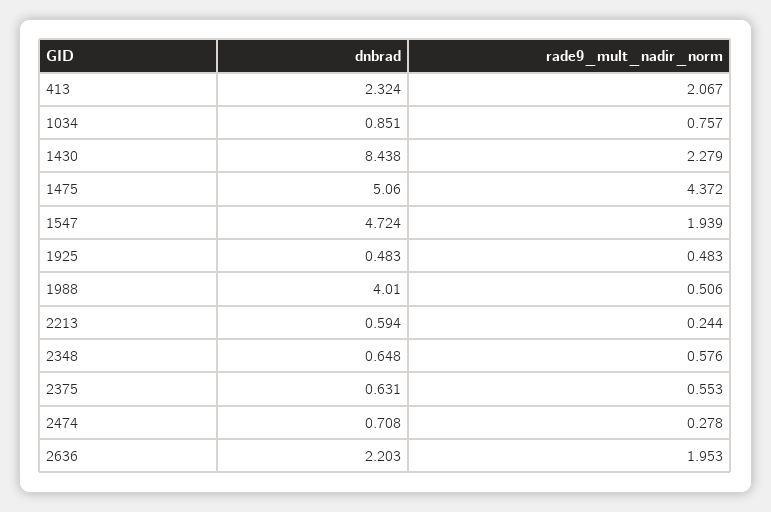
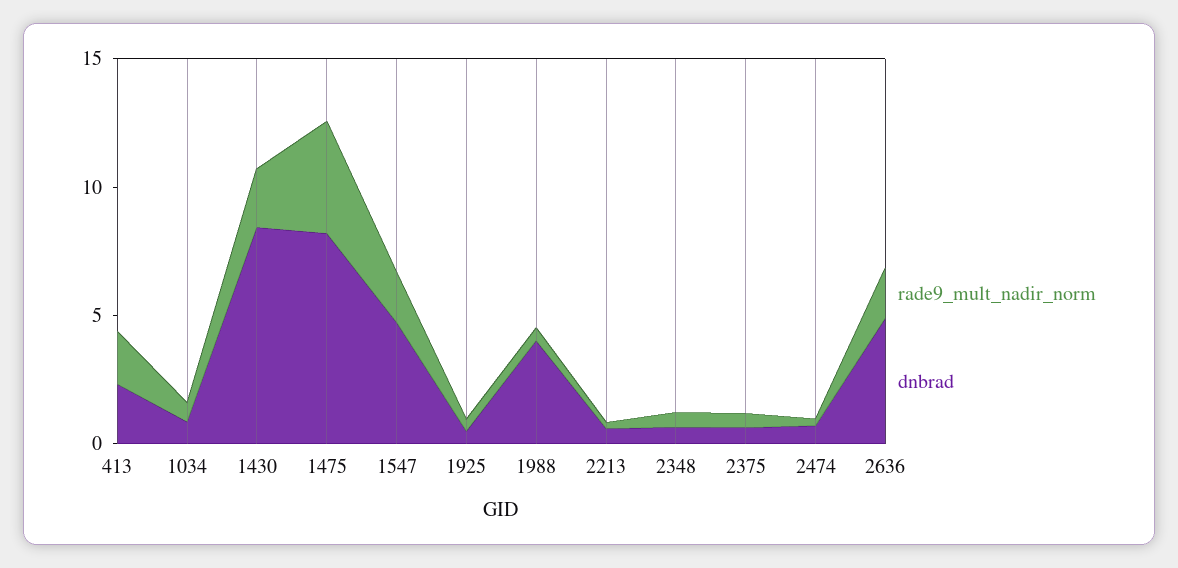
dnbrad, 1475: 5.06 -> 8
dnbrad, 2636: 2.203 -> 5

